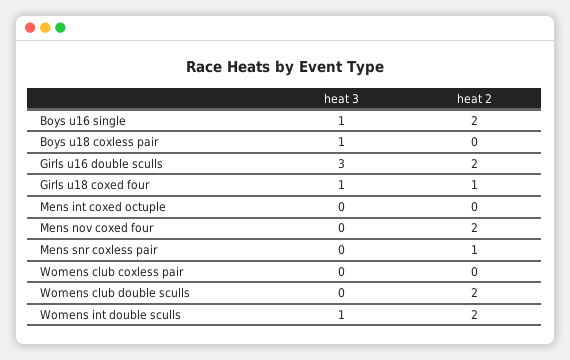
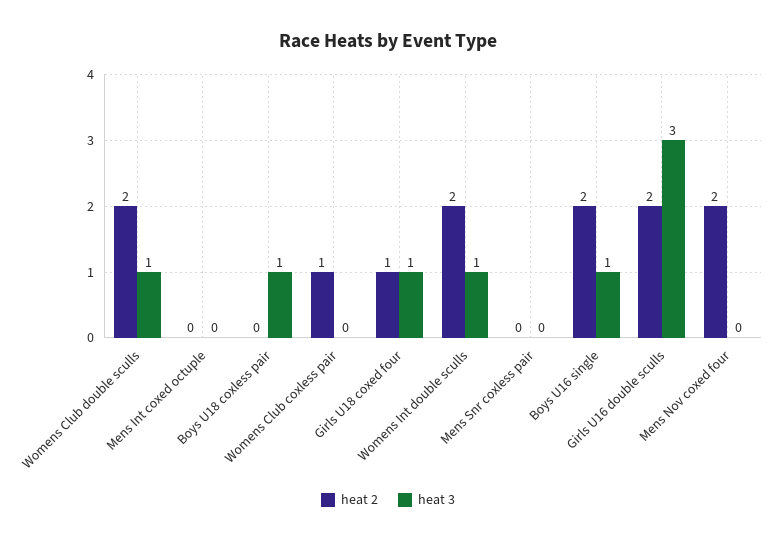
heat 2, Mens snr coxless pair: 1 -> 0
heat 2, Womens club coxless pair: 0 -> 1
heat 3, Womens club double sculls: 0 -> 1

